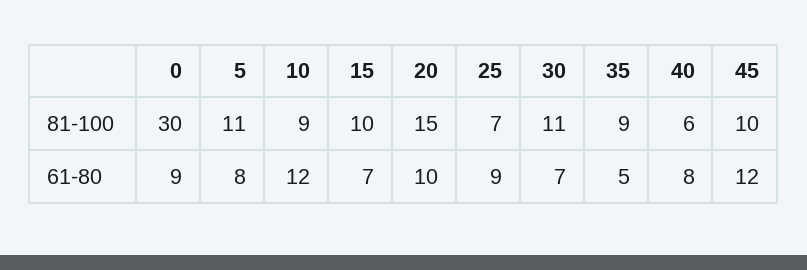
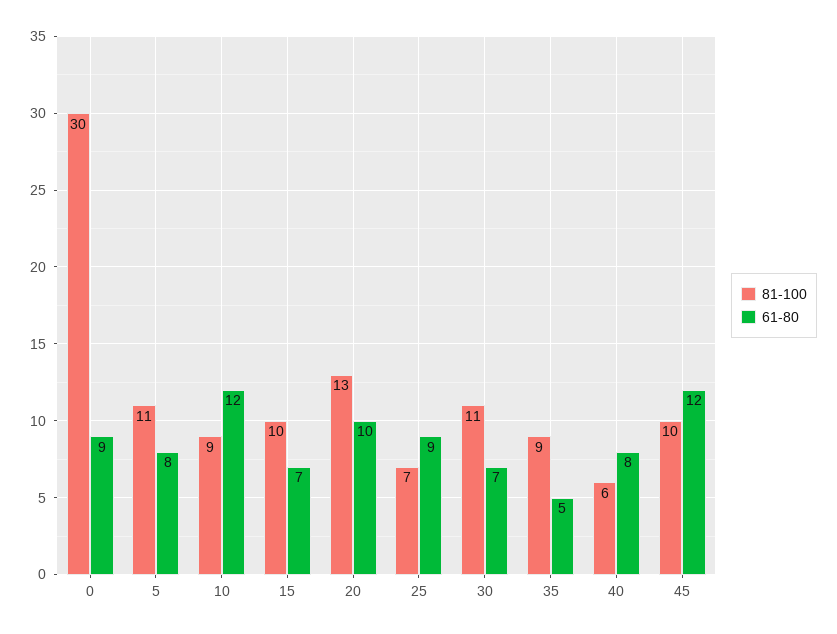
81-100, 20: 15 -> 13

